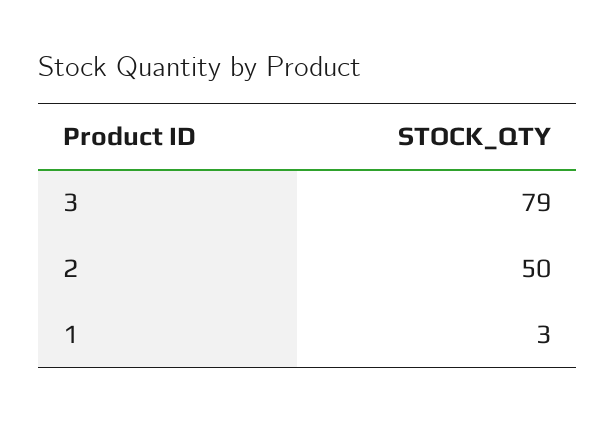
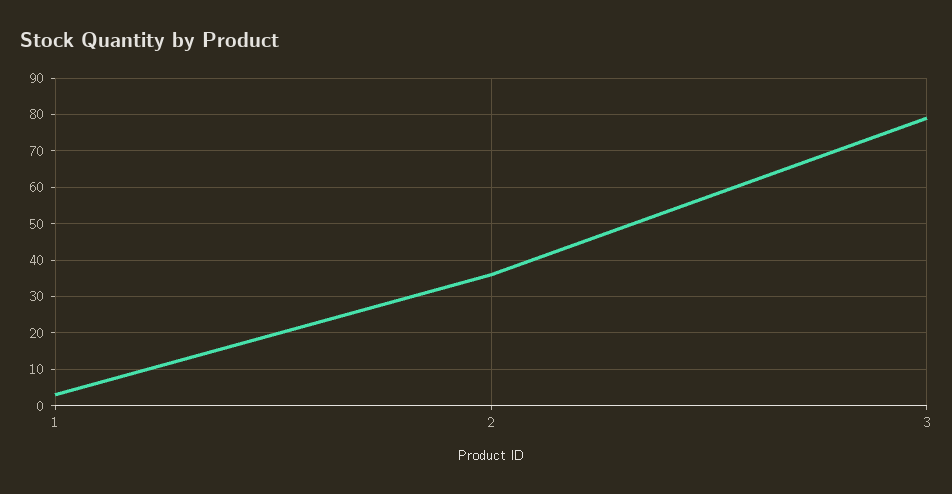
2: 50 -> 35

